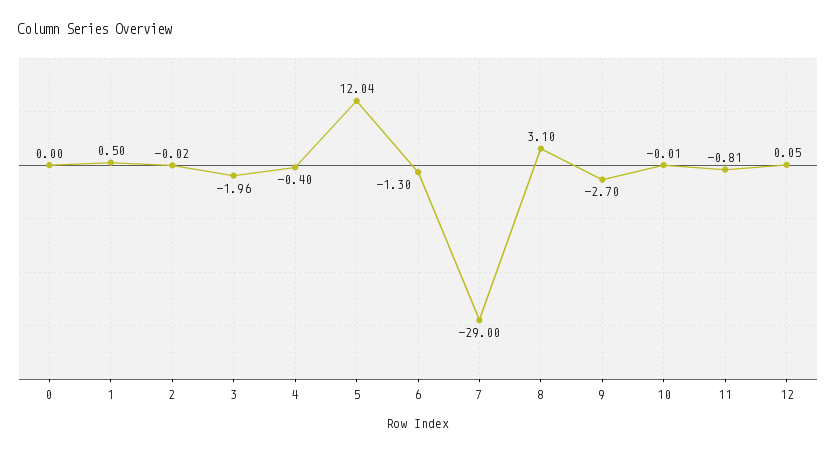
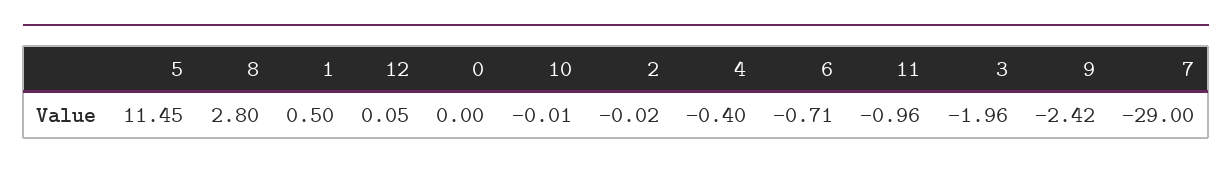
5: 12.04 -> 11.45
6: -1.3 -> -0.71
8: 3.1 -> 2.8
9: -2.7 -> -2.42
11: -0.81 -> -0.96

